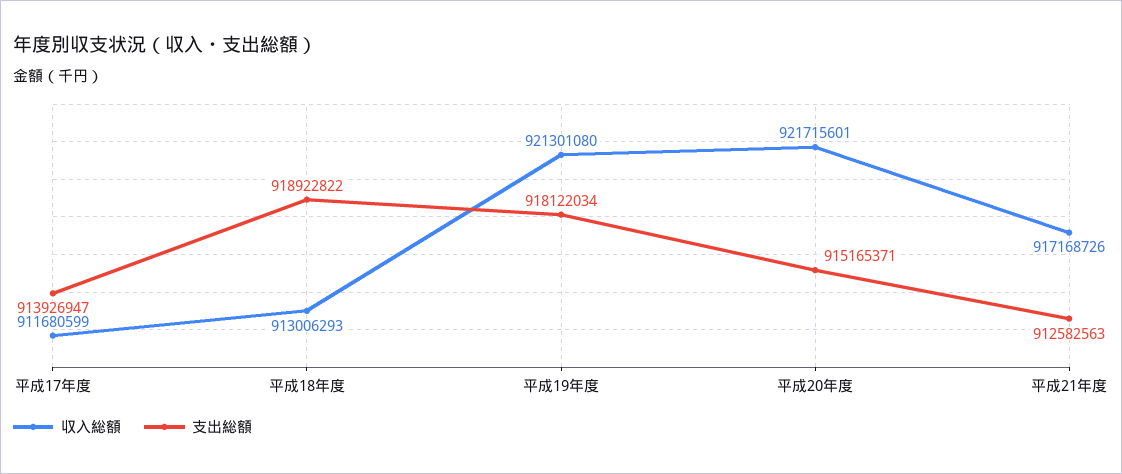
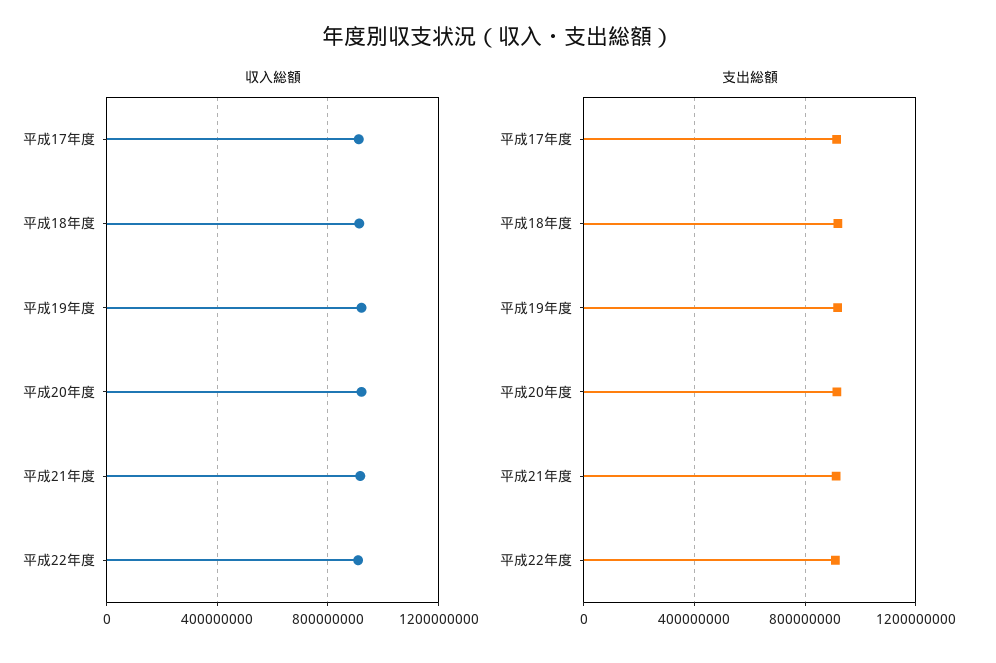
収入総額, 平成22年度: none -> 900000000
支出総額, 平成22年度: none -> 900000000

